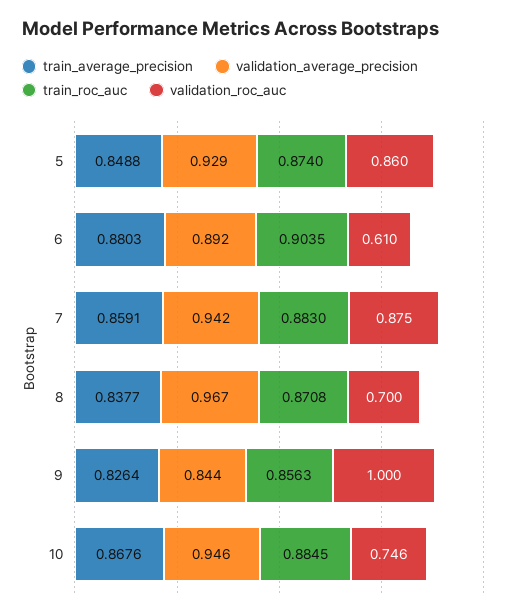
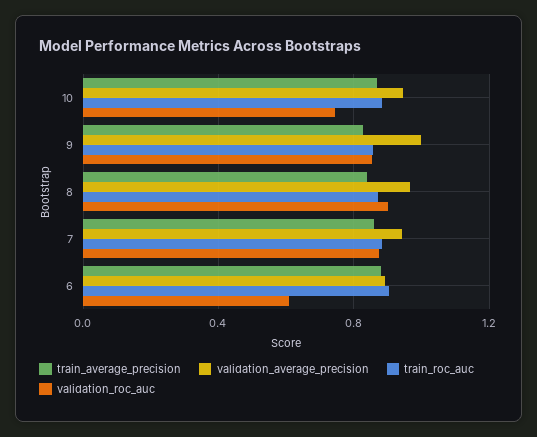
train_average_precision, 5: 0.8488 -> none
validation_average_precision, 5: 0.929 -> none
train_roc_auc, 5: 0.874 -> none
validation_roc_auc, 5: 0.86 -> none
validation_roc_auc, 8: 0.7 -> 0.9
validation_average_precision, 9: 0.844 -> 1
validation_roc_auc, 9: 1 -> 0.85

